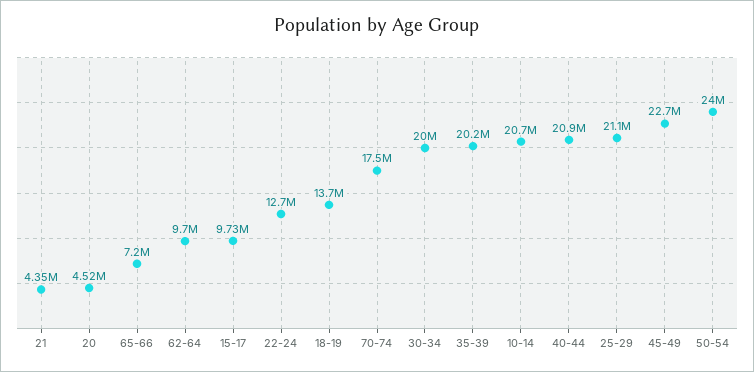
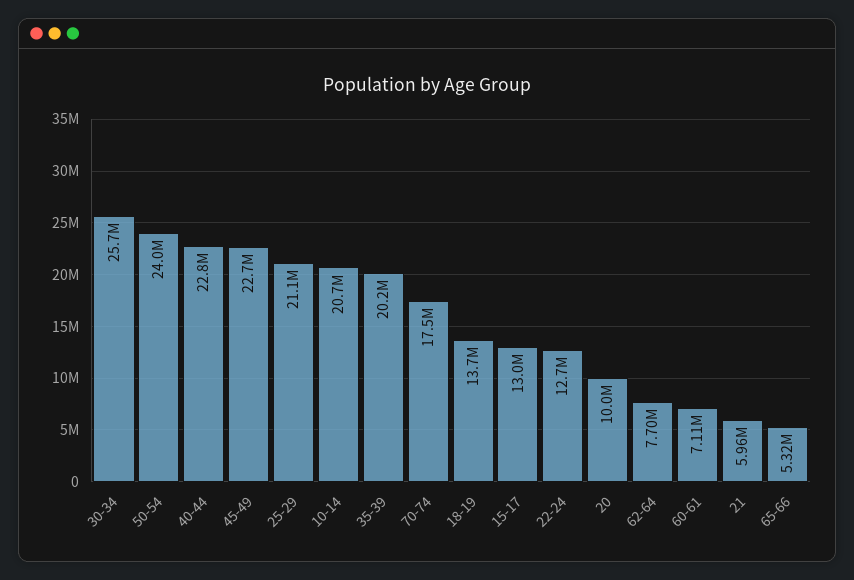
21: 4350000 -> 5960000
20: 4520000 -> 10000000
65-66: 7200000 -> 5320000
62-64: 9700000 -> 7700000
15-17: 9730000 -> 13000000
30-34: 20000000 -> 25700000
40-44: 20900000 -> 22800000
60-61: none -> 7110000

